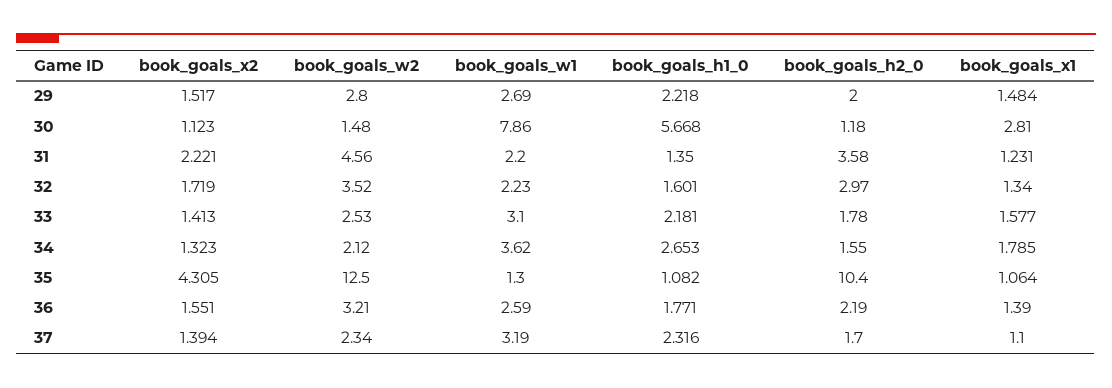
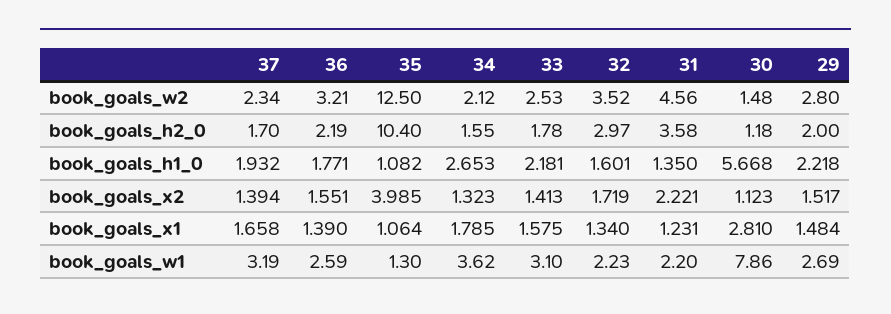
book_goals_x1, 33: 1.577 -> 1.575
book_goals_x2, 35: 4.305 -> 3.985
book_goals_h1_0, 37: 2.316 -> 1.932
book_goals_x1, 37: 1.1 -> 1.658

